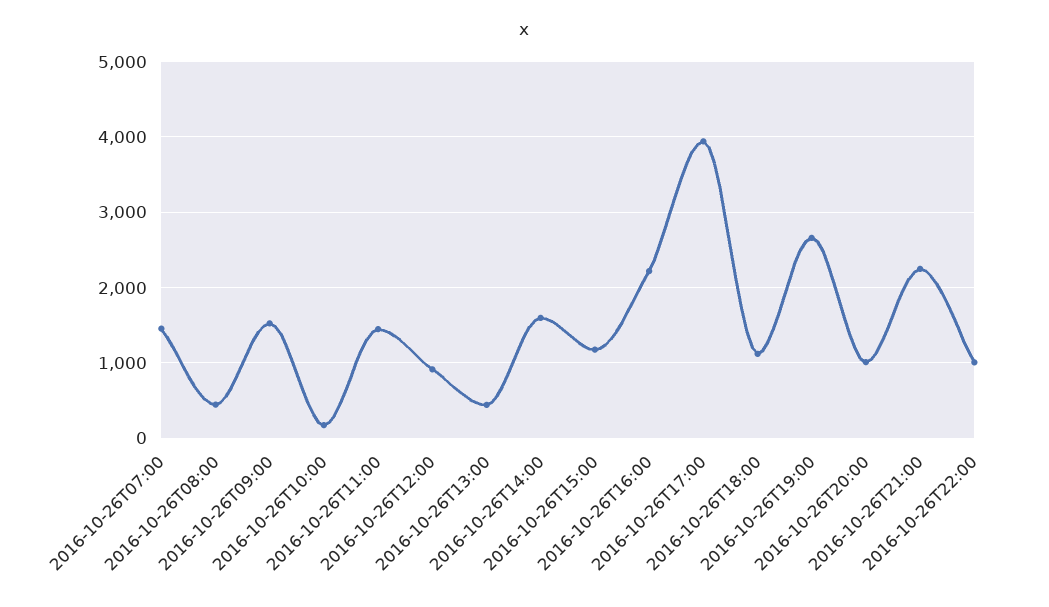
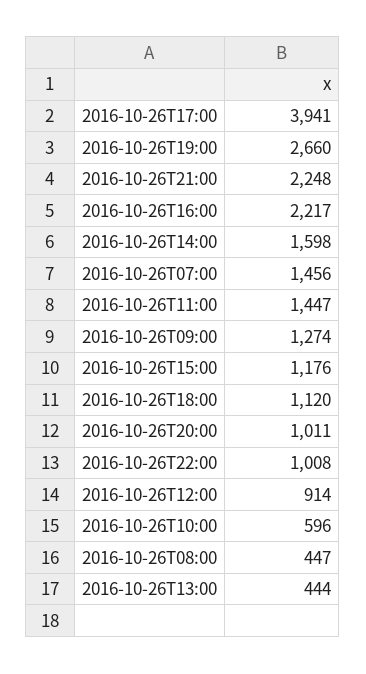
2016-10-26T09:00: 1500 -> 1274
2016-10-26T10:00: 200 -> 596

